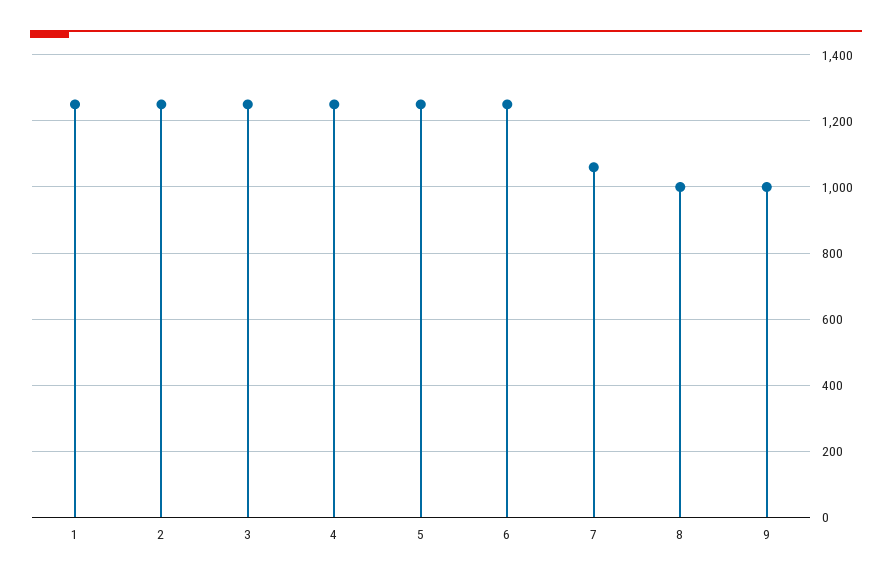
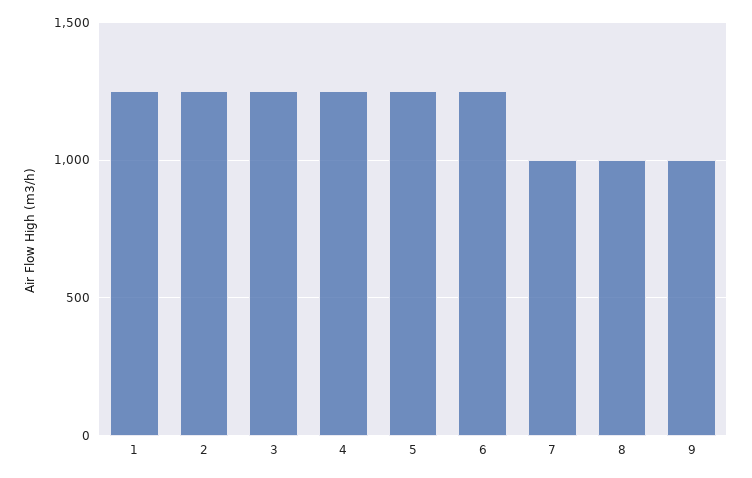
7: 1060 -> 1000

